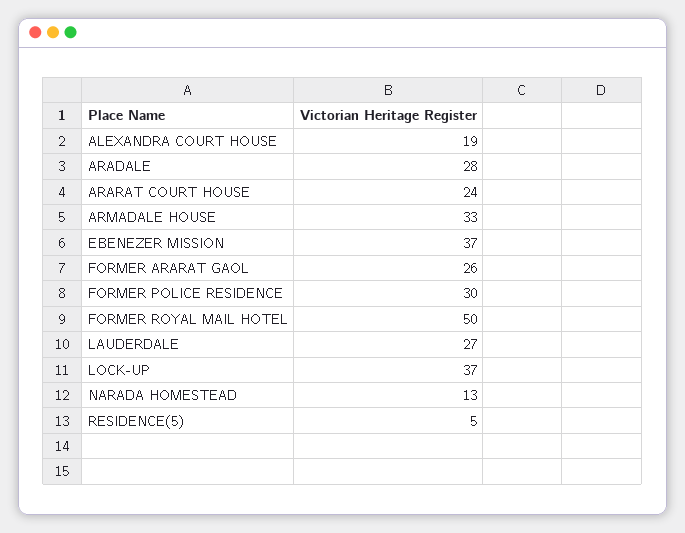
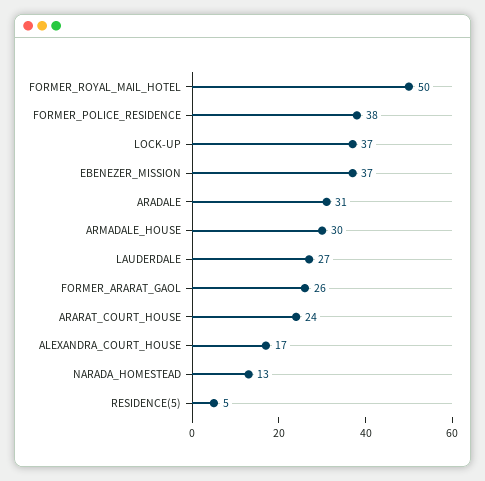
ALEXANDRA COURT HOUSE: 19 -> 17
ARADALE: 28 -> 31
ARMADALE HOUSE: 33 -> 30
FORMER POLICE RESIDENCE: 30 -> 38

